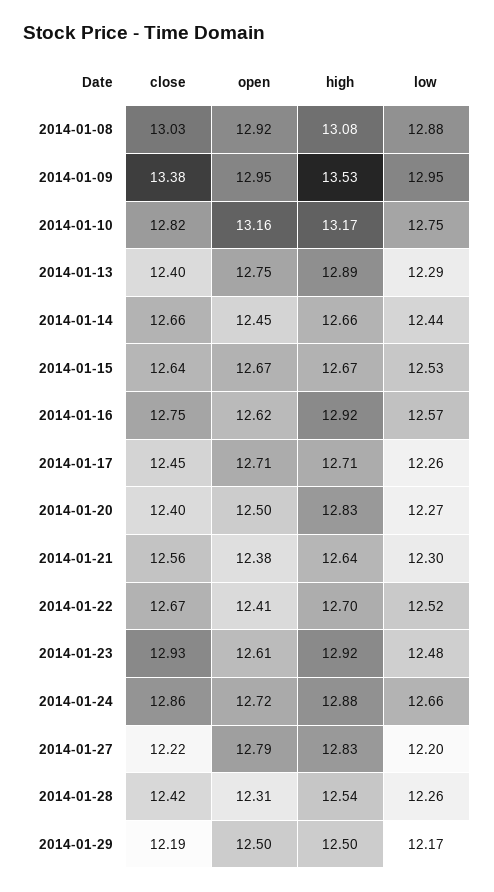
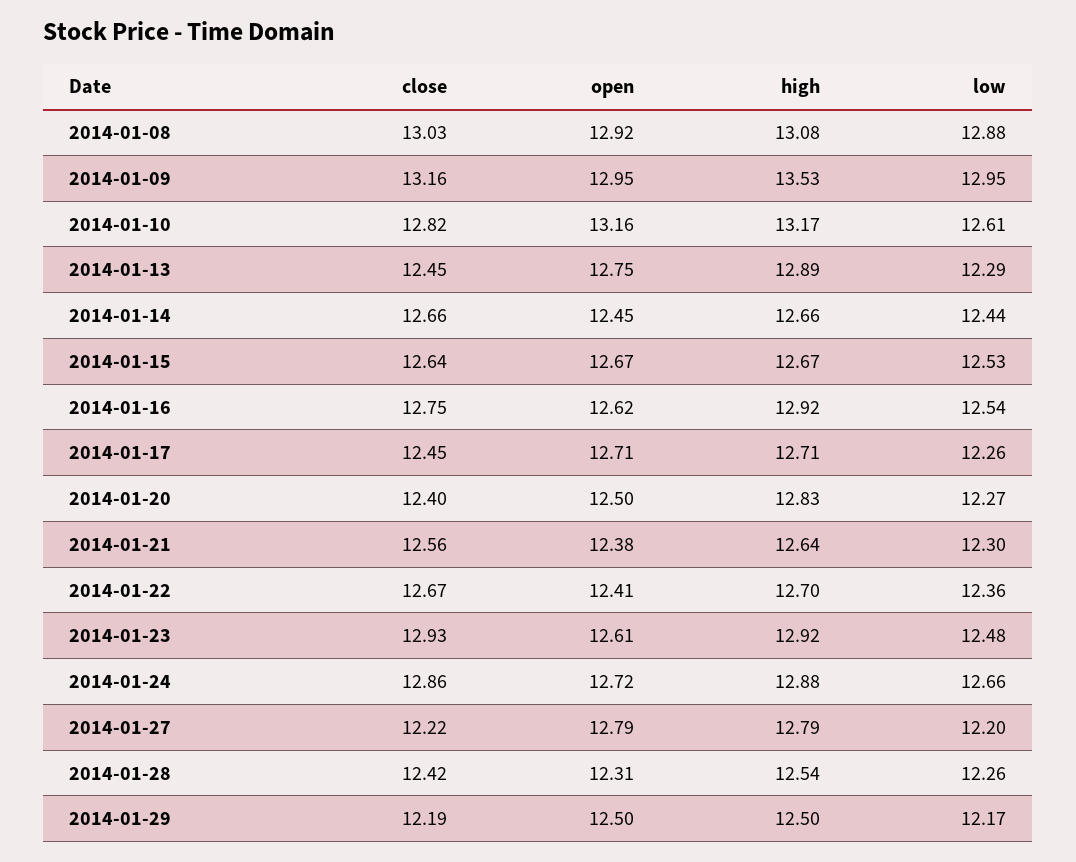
close, 2014-01-09: 13.38 -> 13.16
low, 2014-01-10: 12.75 -> 12.61
close, 2014-01-13: 12.4 -> 12.45
low, 2014-01-16: 12.57 -> 12.54
low, 2014-01-22: 12.52 -> 12.36
high, 2014-01-27: 12.83 -> 12.79

